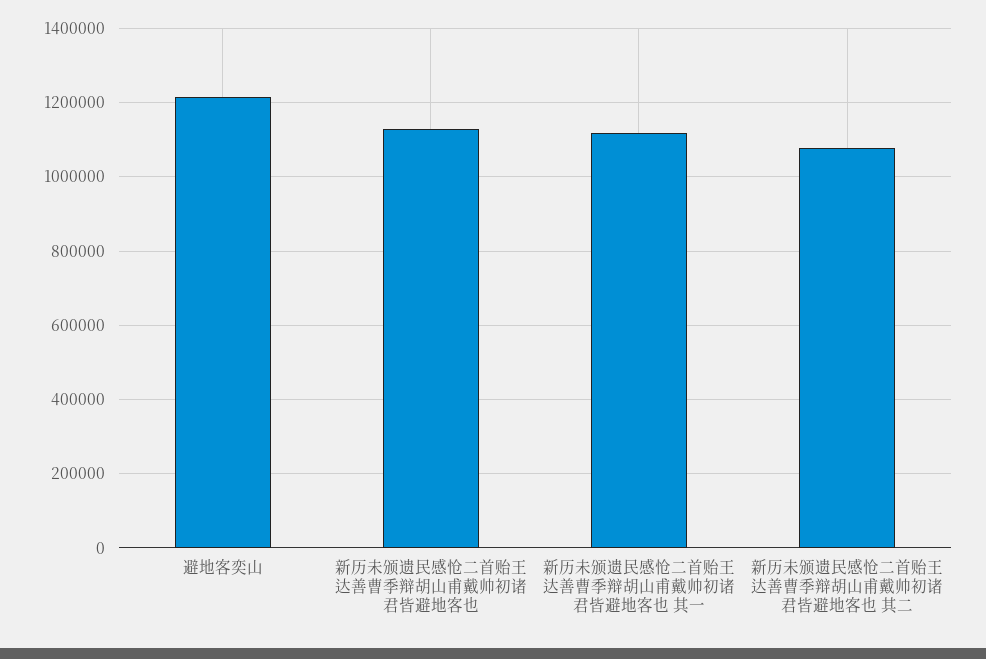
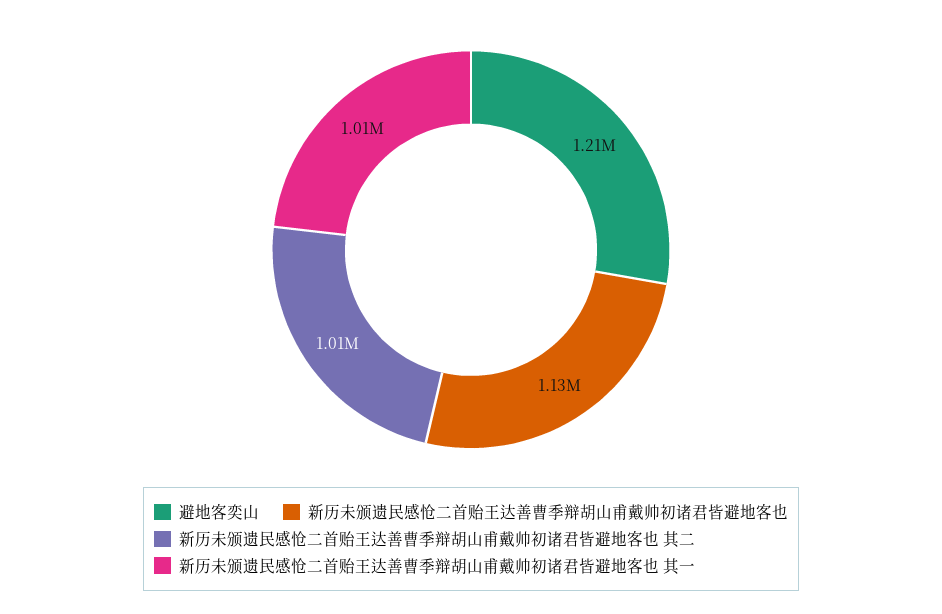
新历未颁遗民感怆二首贻王达善曹季辩胡山甫戴帅初诸君皆避地客也 其一: 1120000 -> 1010000
新历未颁遗民感怆二首贻王达善曹季辩胡山甫戴帅初诸君皆避地客也 其二: 1080000 -> 1010000

